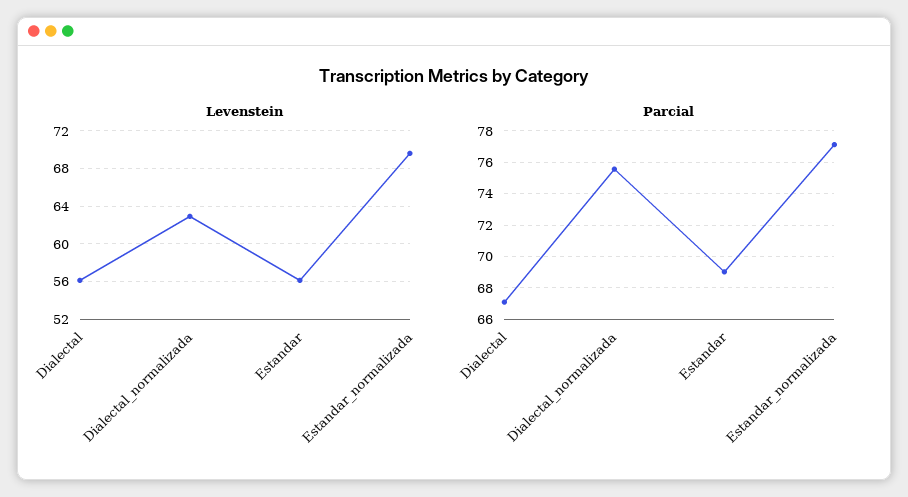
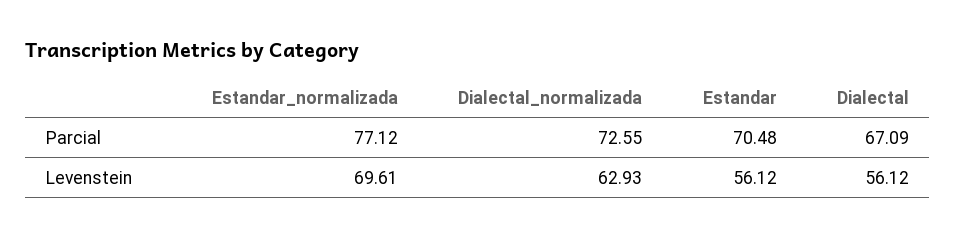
Parcial, Dialectal_normalizada: 75.5 -> 72.55
Parcial, Estandar: 69 -> 70.48

